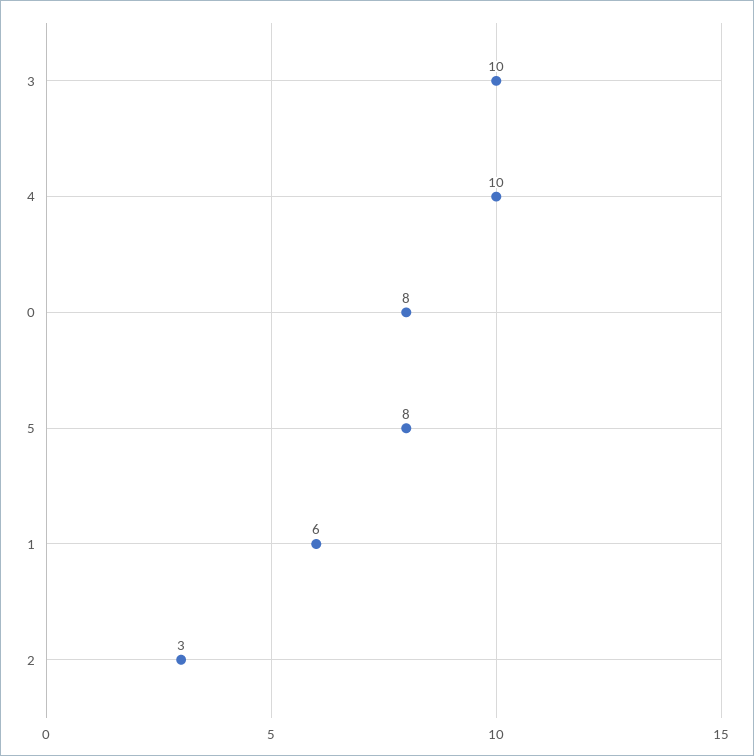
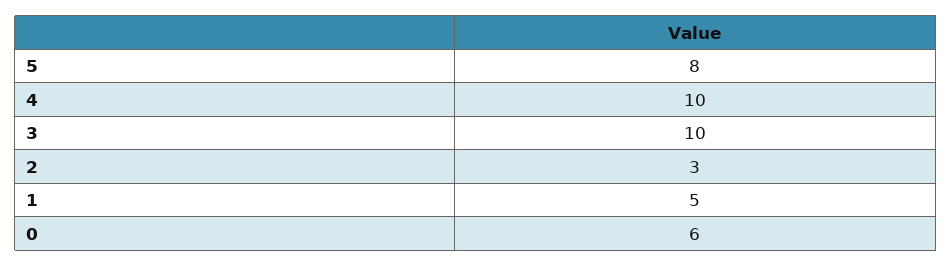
0: 8 -> 6
1: 6 -> 5

